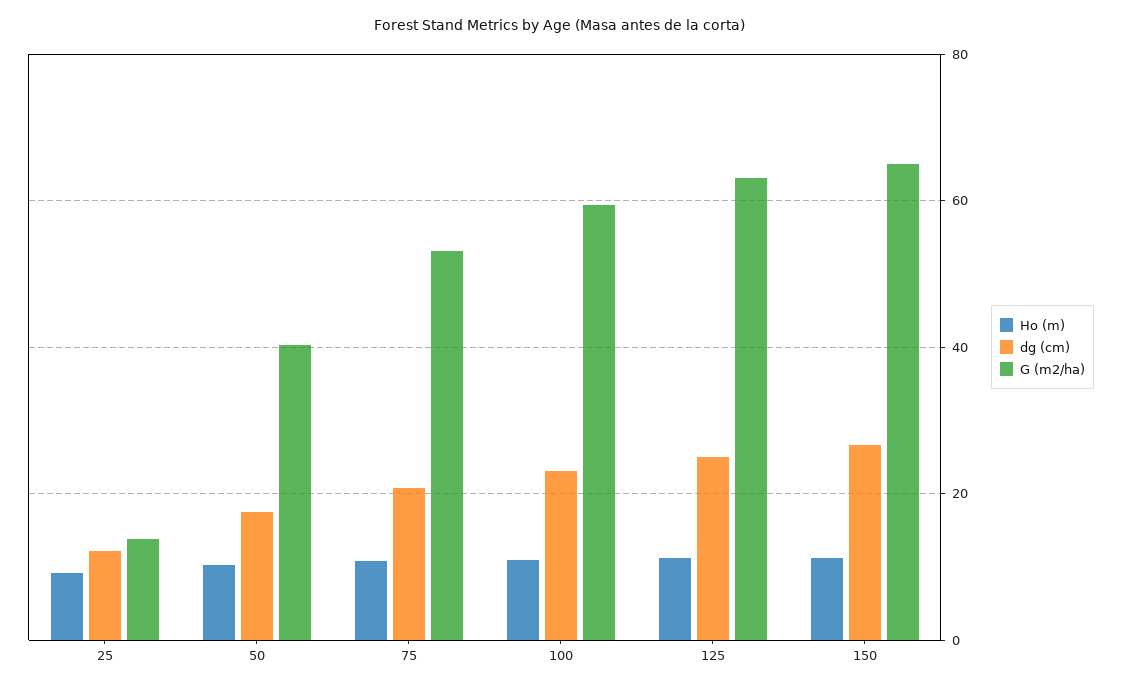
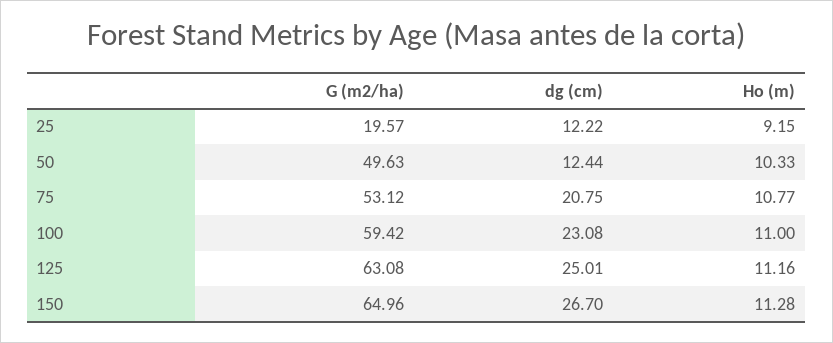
G (m2/ha), 25: 14 -> 19.57
dg (cm), 50: 18 -> 12.44
G (m2/ha), 50: 40 -> 49.63

